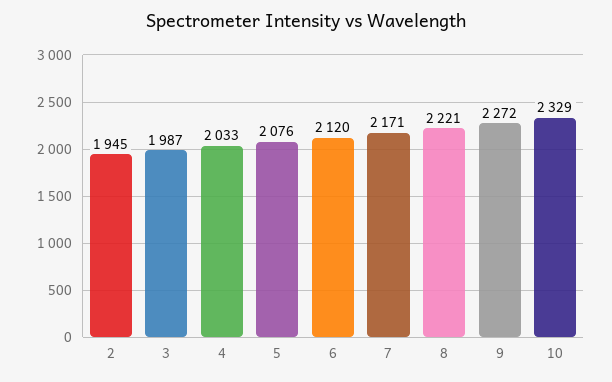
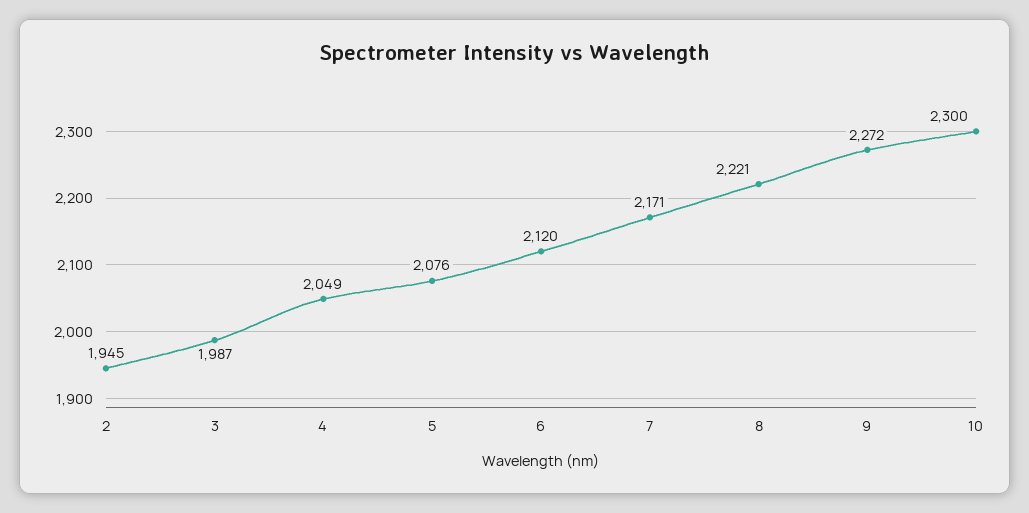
4: 2033 -> 2049
10: 2329 -> 2300

